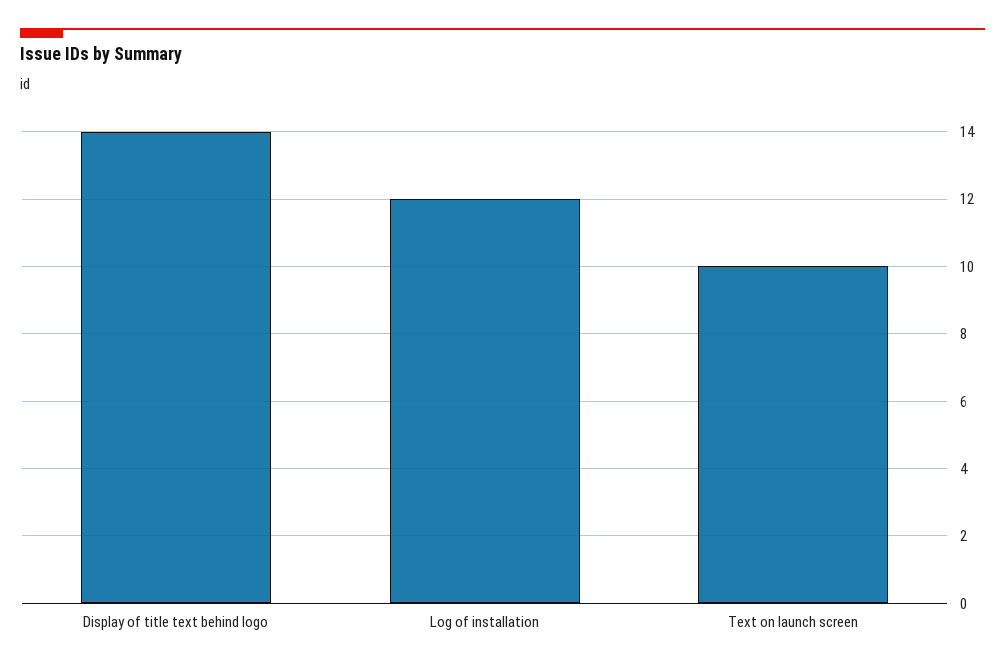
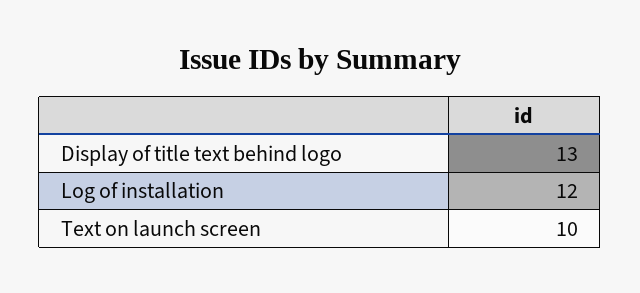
Display of title text behind logo: 14 -> 13

